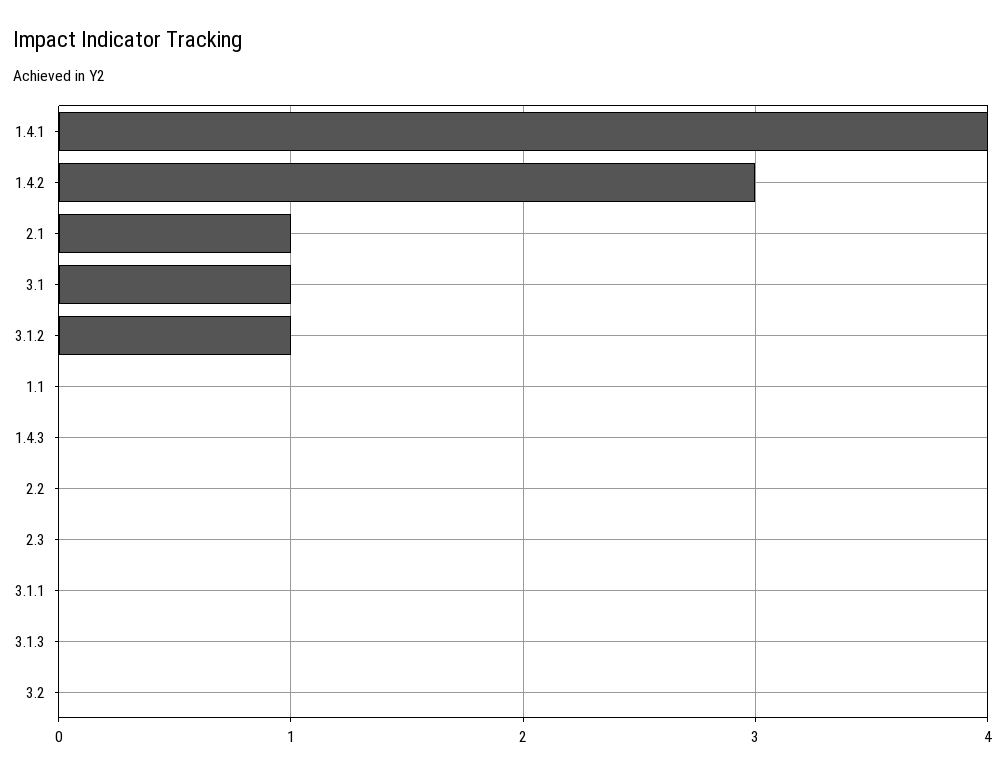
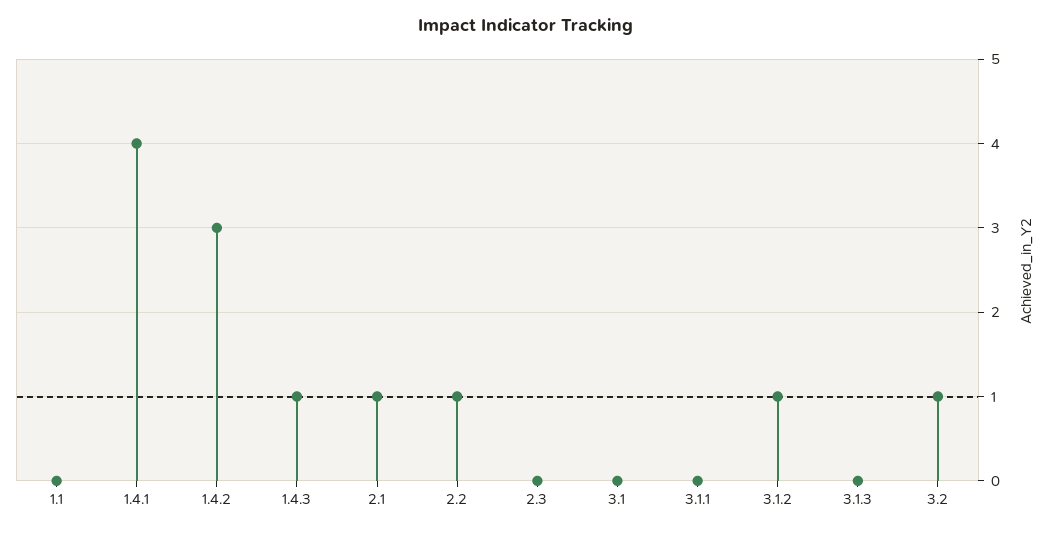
3.1: 1 -> 0
1.4.3: 0 -> 1
2.2: 0 -> 1
3.2: 0 -> 1

